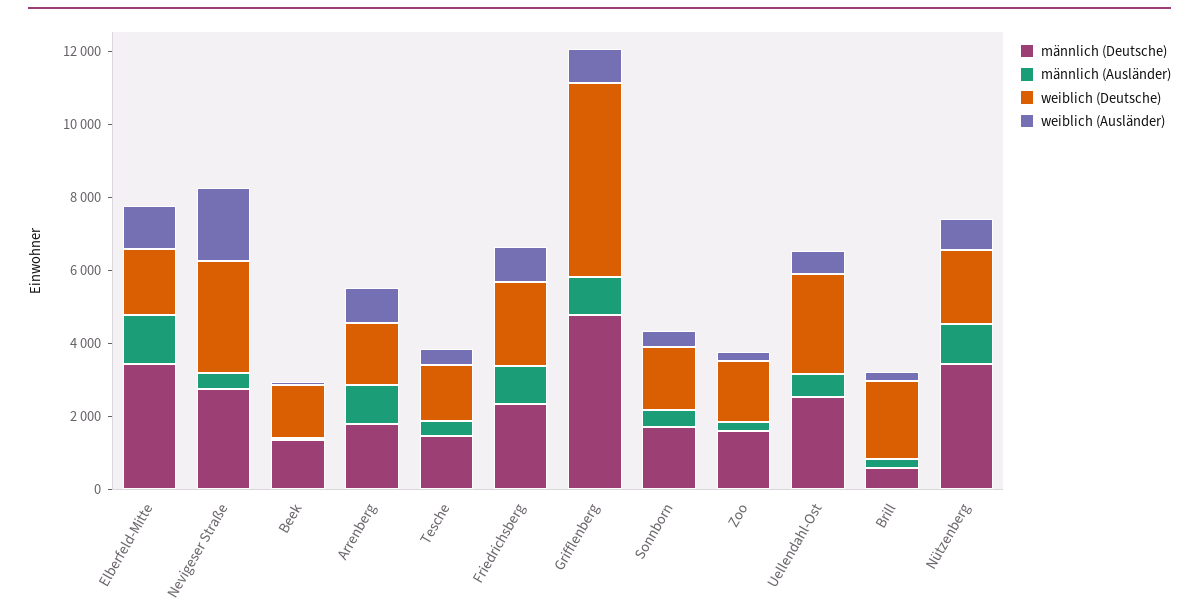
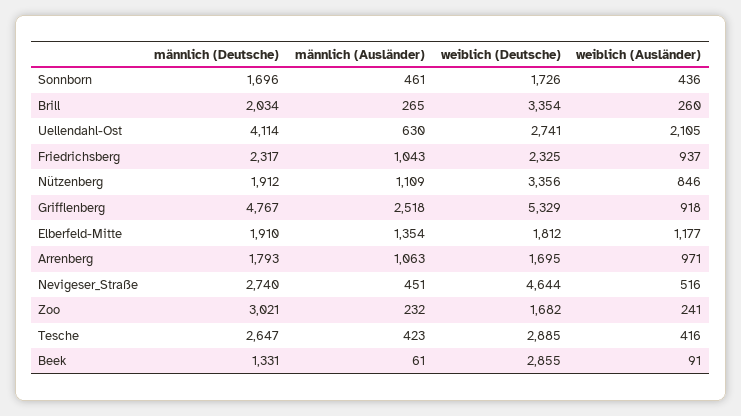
männlich (Deutsche), Elberfeld-Mitte: 3500 -> 1910
weiblich (Deutsche), Nevigeser Straße: 3000 -> 4644
weiblich (Ausländer), Nevigeser Straße: 2000 -> 516
weiblich (Deutsche), Beek: 1500 -> 2855
männlich (Deutsche), Tesche: 1500 -> 2647
weiblich (Deutsche), Tesche: 1500 -> 2885
männlich (Ausländer), Grifflenberg: 1000 -> 2518
männlich (Deutsche), Zoo: 1500 -> 3021
männlich (Deutsche), Uellendahl-Ost: 2500 -> 4114
weiblich (Ausländer), Uellendahl-Ost: 500 -> 2105
männlich (Deutsche), Brill: 500 -> 2034
weiblich (Deutsche), Brill: 2000 -> 3354
männlich (Deutsche), Nützenberg: 3500 -> 1912
weiblich (Deutsche), Nützenberg: 2000 -> 3356

